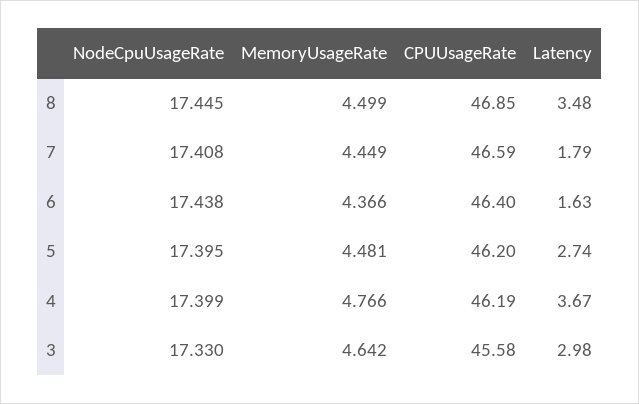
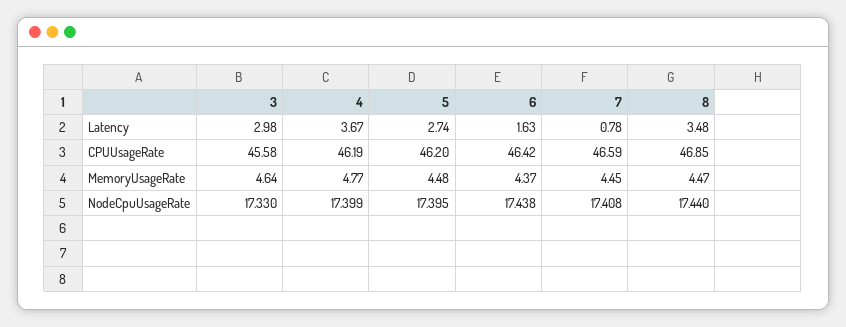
NodeCpuUsageRate, 8: 17.445 -> 17.44
MemoryUsageRate, 8: 4.499 -> 4.47
Latency, 7: 1.79 -> 0.78
CPUUsageRate, 6: 46.4 -> 46.42

